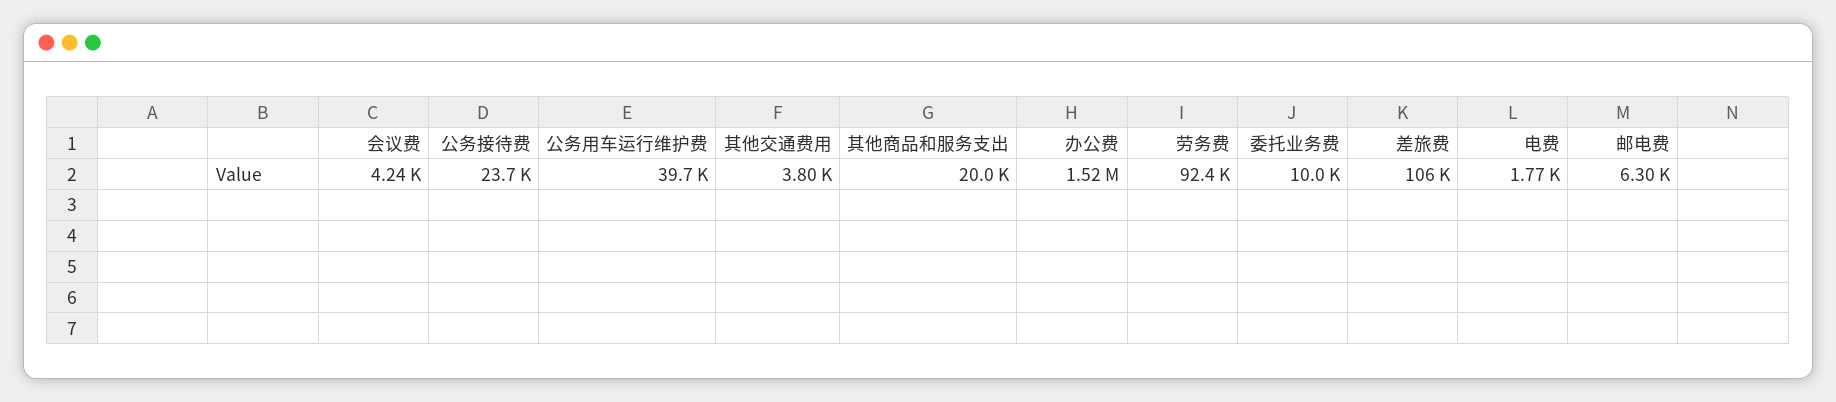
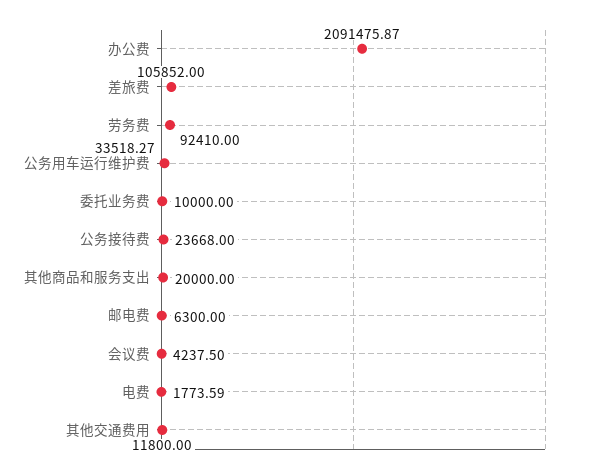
公务用车运行维护费: 39700 -> 33518.27
其他交通费用: 3800 -> 11800
办公费: 1520000 -> 2091475.87

